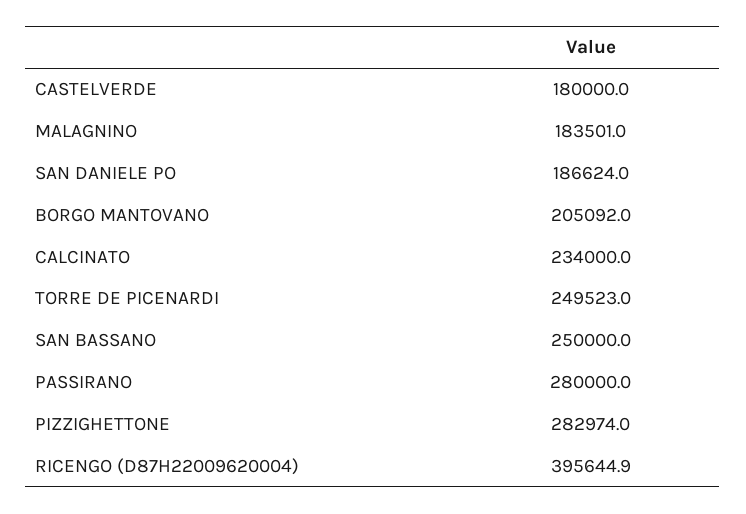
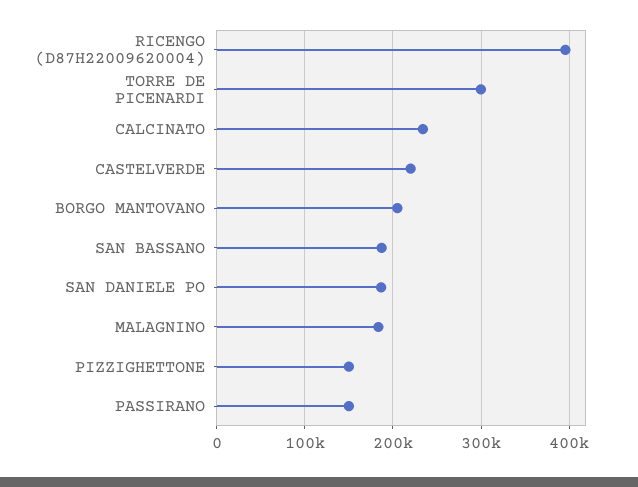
CASTELVERDE: 180000 -> 220000
TORRE DE PICENARDI: 249523 -> 300000
SAN BASSANO: 250000 -> 190000
PASSIRANO: 280000 -> 150000
PIZZIGHETTONE: 282974 -> 150000

